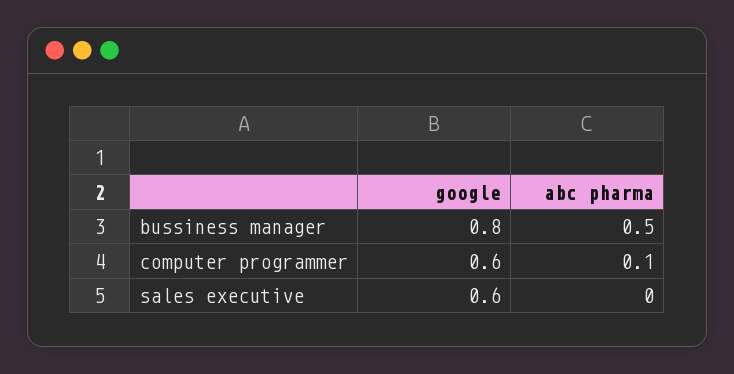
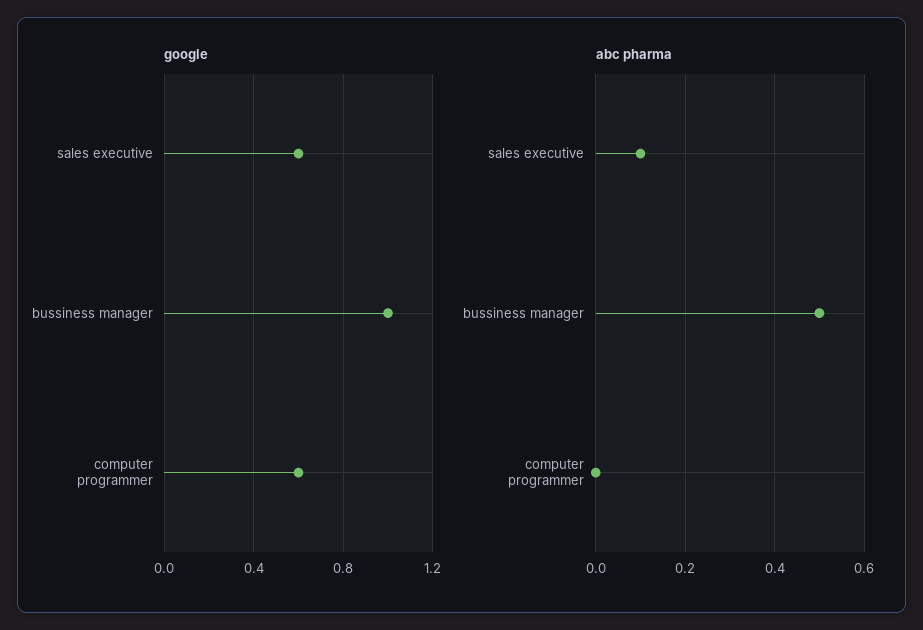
google, bussiness manager: 0.8 -> 1
abc pharma, computer programmer: 0.1 -> 0
abc pharma, sales executive: 0 -> 0.1

